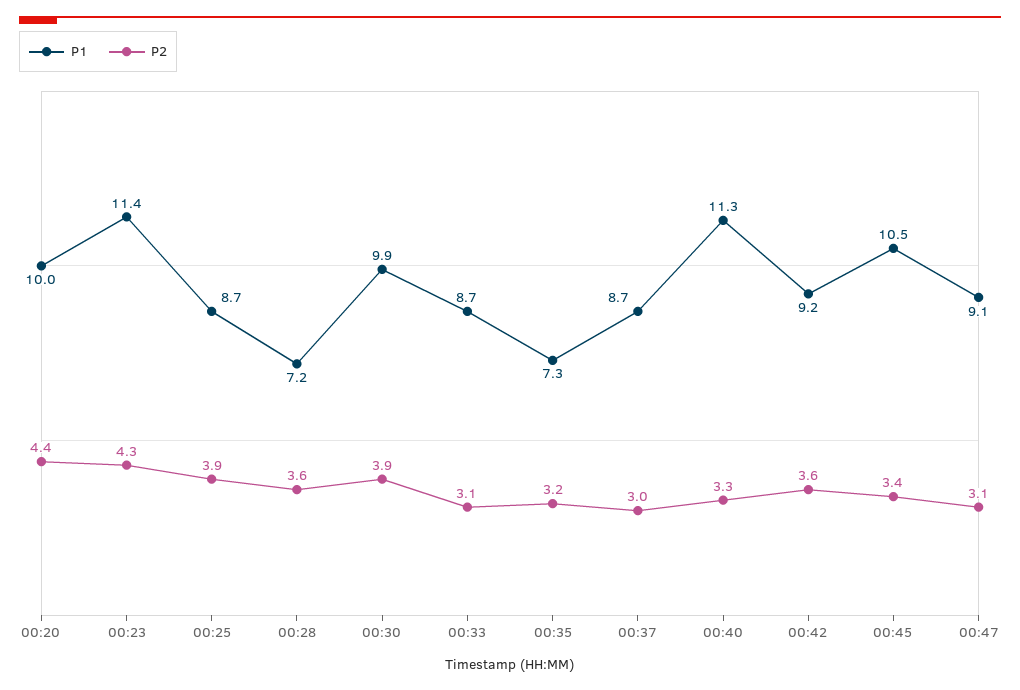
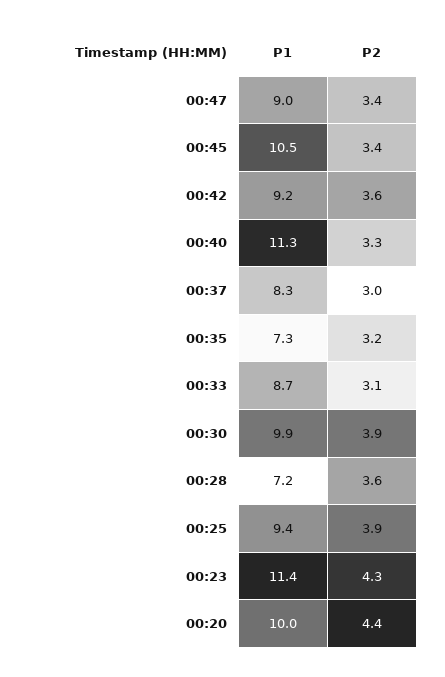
P1, 00:25: 8.7 -> 9.4
P1, 00:37: 8.7 -> 8.3
P1, 00:47: 9.1 -> 9
P2, 00:47: 3.1 -> 3.4

